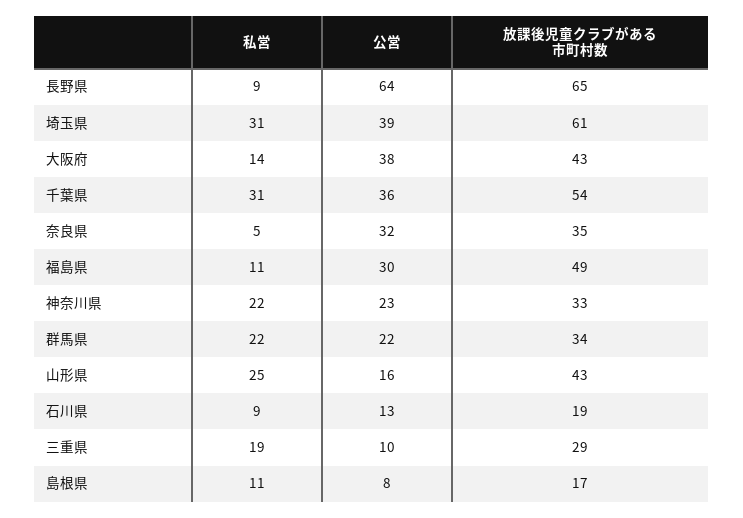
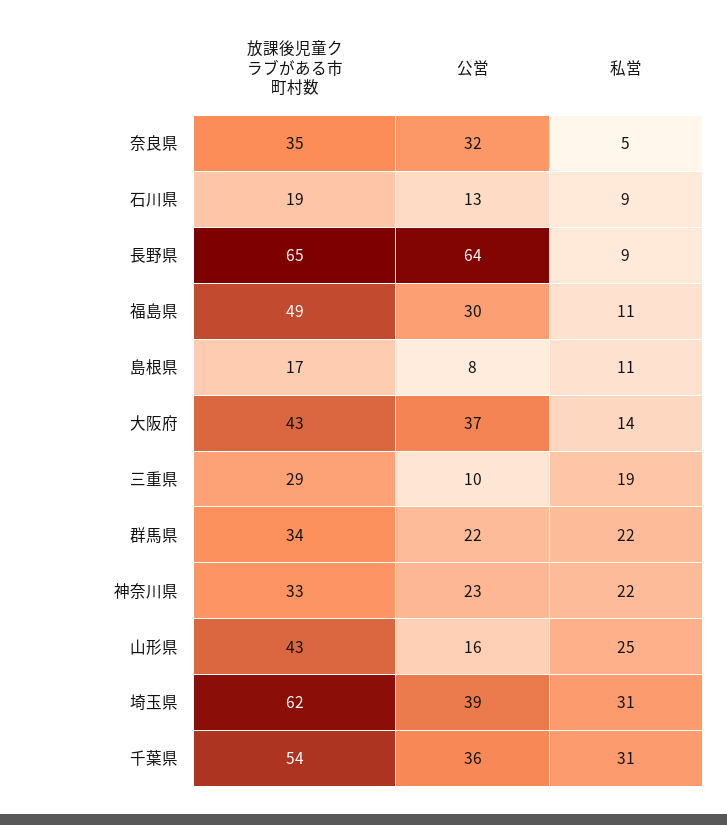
放課後児童クラブがある市町村数, 埼玉県: 61 -> 62
公営, 大阪府: 38 -> 37

